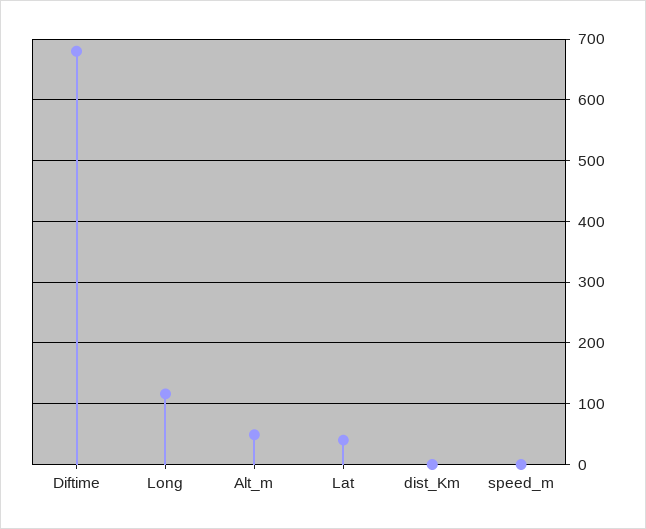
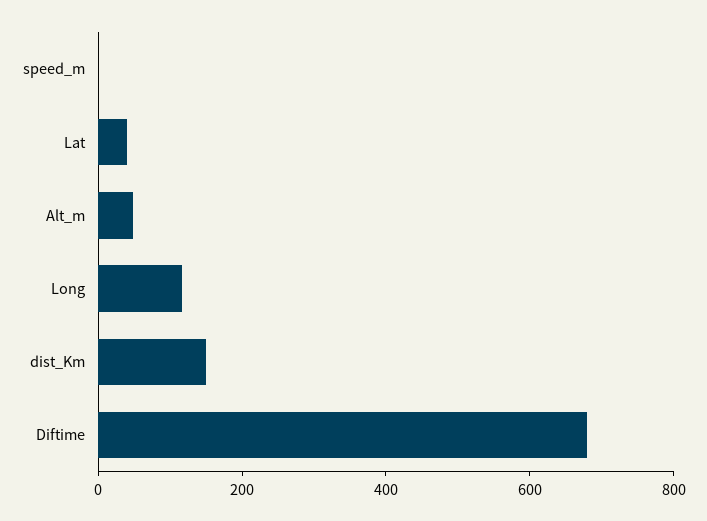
dist_Km: 0 -> 150

